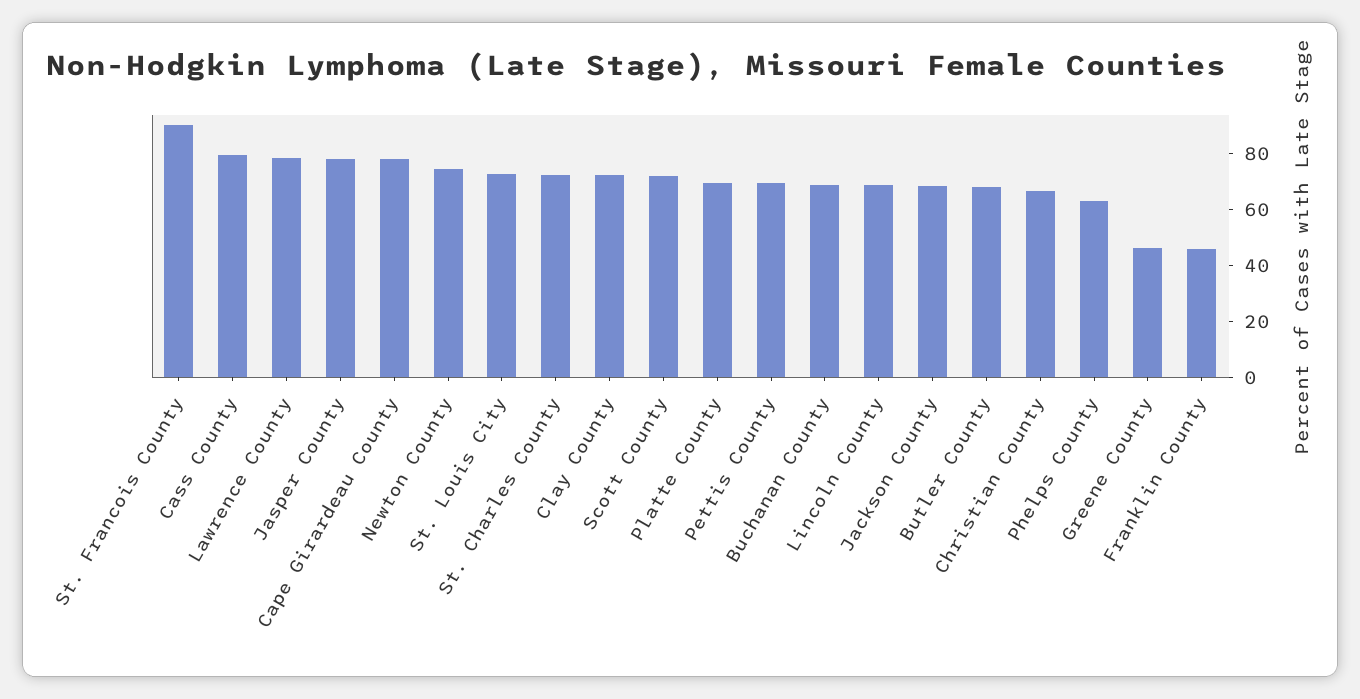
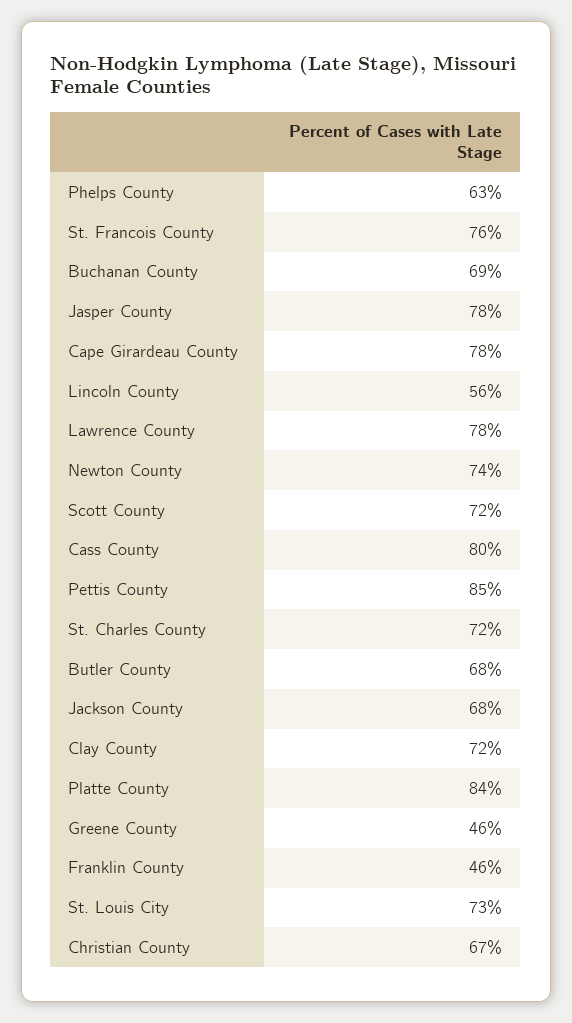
St. Francois County: 90 -> 76
Platte County: 70 -> 84
Pettis County: 70 -> 85
Lincoln County: 70 -> 56

